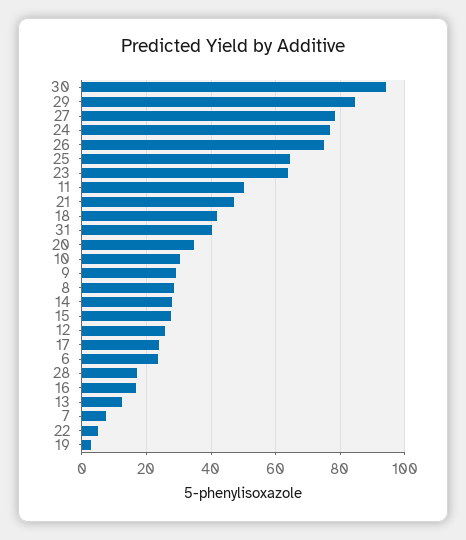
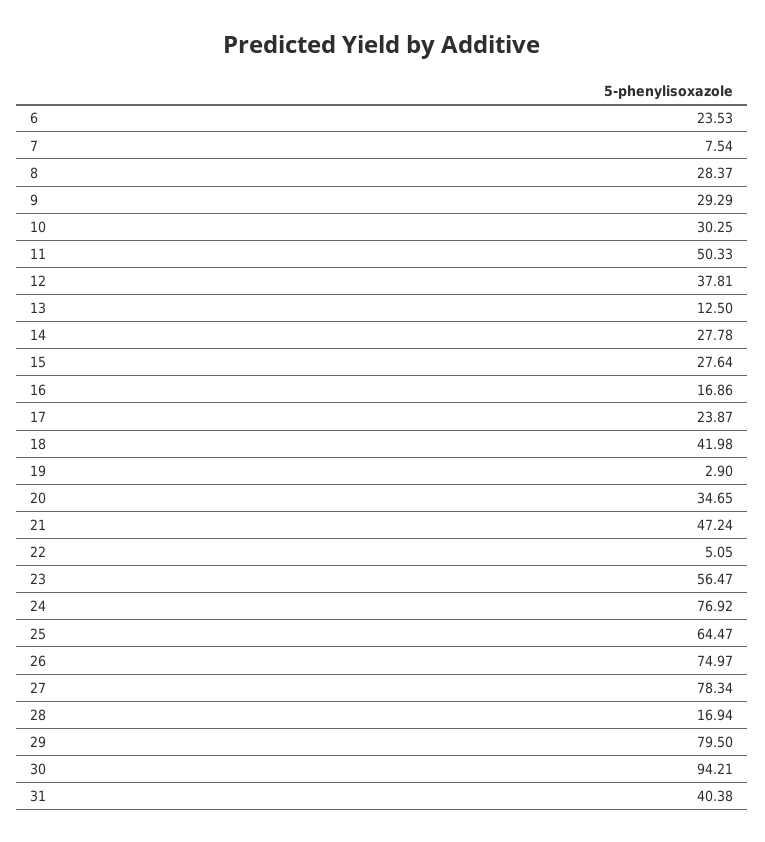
29: 84 -> 79.5
23: 64 -> 56.47
12: 26 -> 37.81

